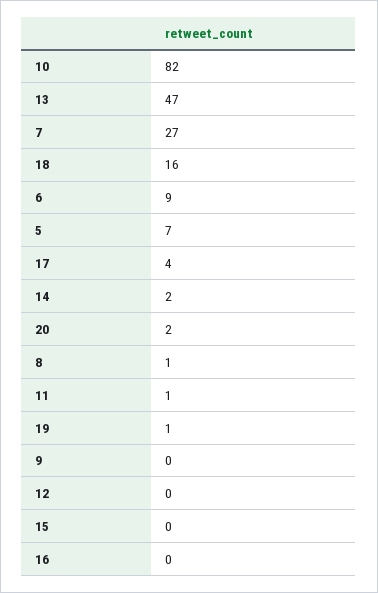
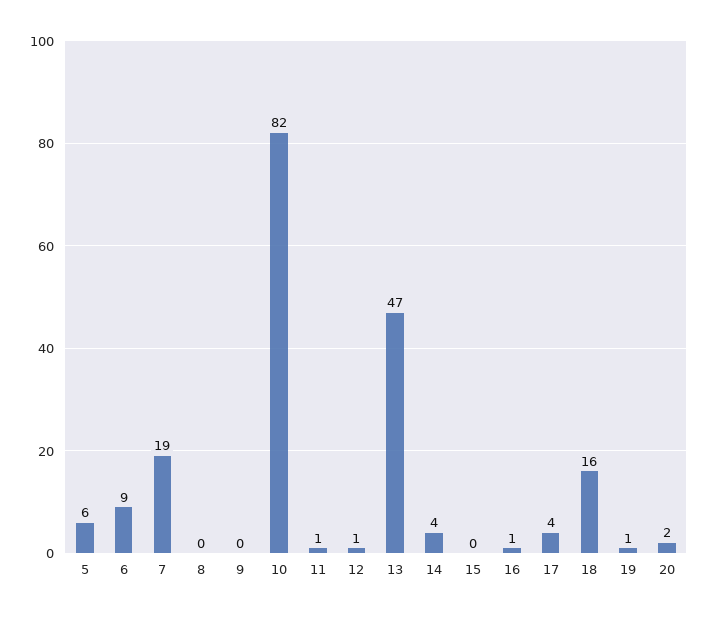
7: 27 -> 19
5: 7 -> 6
14: 2 -> 4
8: 1 -> 0
12: 0 -> 1
16: 0 -> 1

